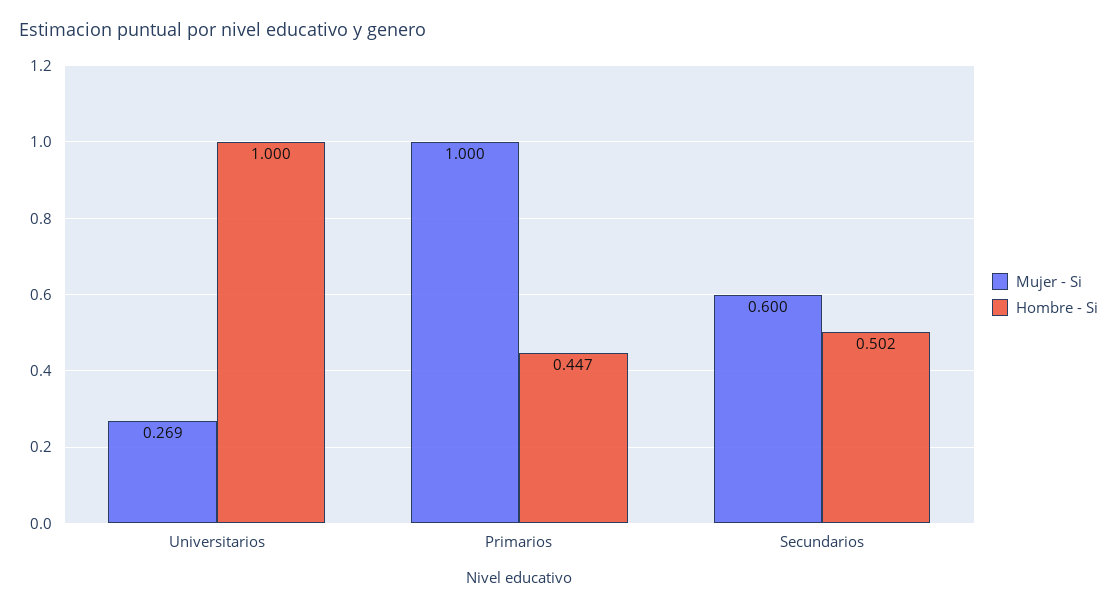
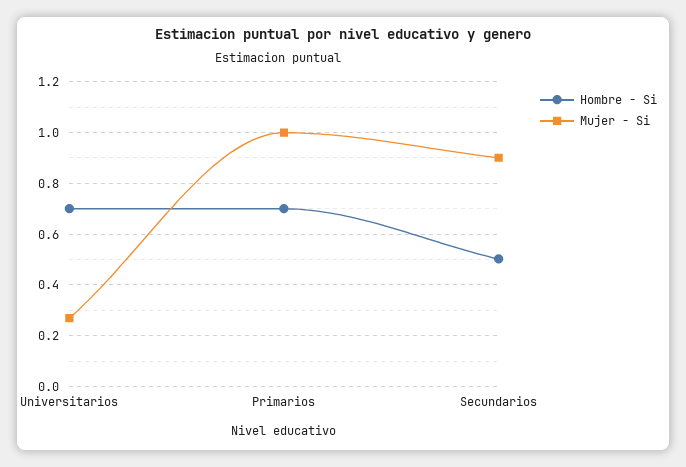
Hombre - Si, Universitarios: 1 -> 0.7
Hombre - Si, Primarios: 0.447 -> 0.7
Mujer - Si, Secundarios: 0.6 -> 0.9

